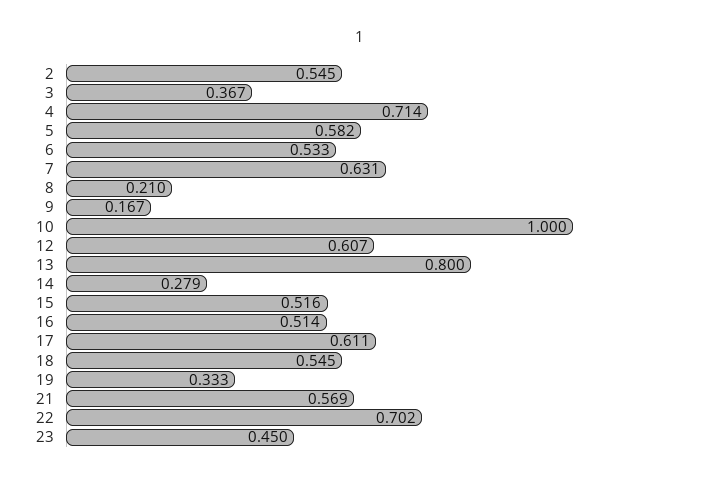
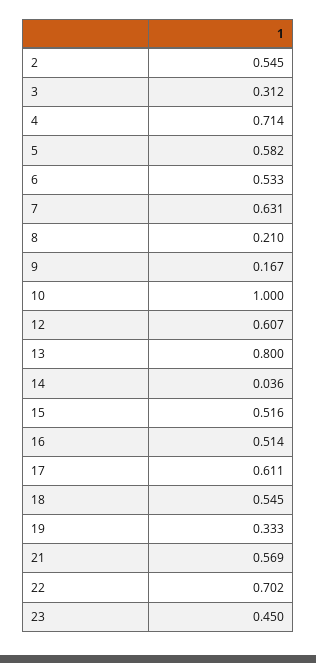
3: 0.367 -> 0.312
14: 0.279 -> 0.036

